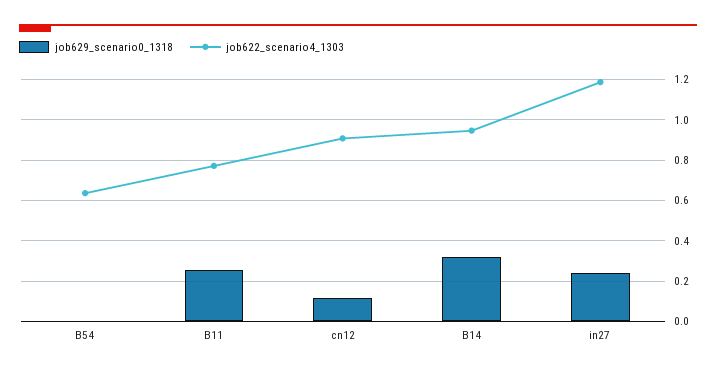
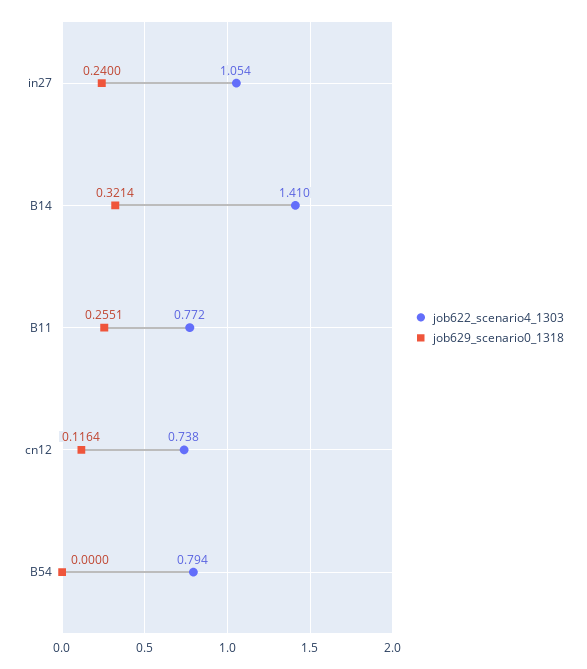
job622_scenario4_1303, B54: 0.65 -> 0.794
job622_scenario4_1303, cn12: 0.9 -> 0.738
job622_scenario4_1303, B14: 0.95 -> 1.41
job622_scenario4_1303, in27: 1.2 -> 1.054

